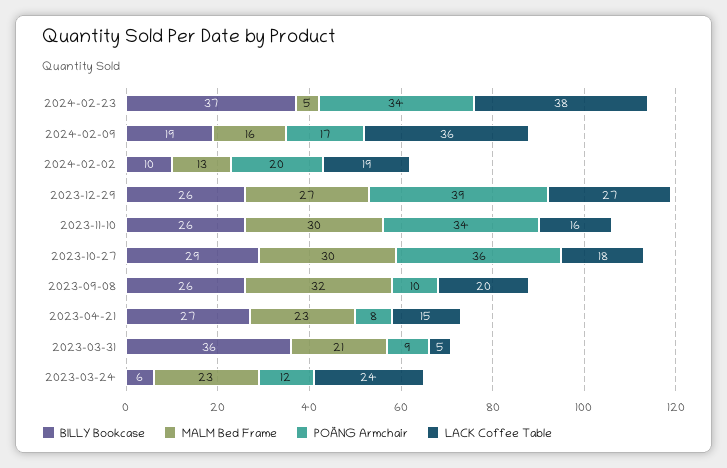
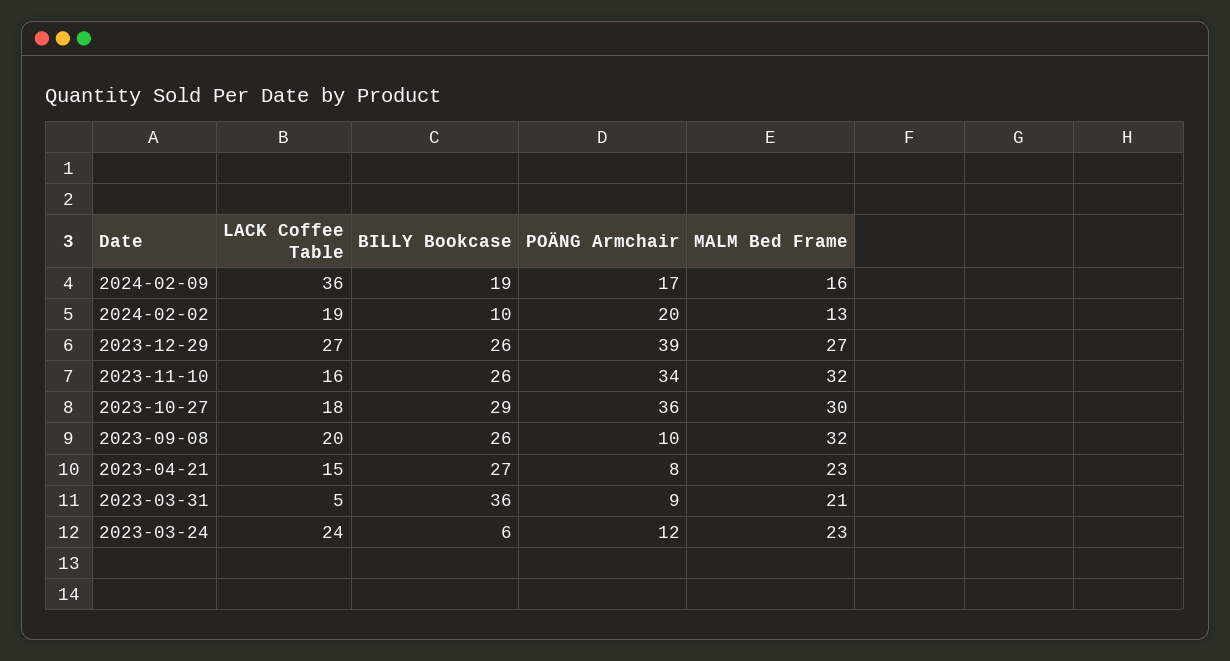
BILLY Bookcase, 2024-02-23: 37 -> none
MALM Bed Frame, 2024-02-23: 5 -> none
POÄNG Armchair, 2024-02-23: 34 -> none
LACK Coffee Table, 2024-02-23: 38 -> none
MALM Bed Frame, 2023-11-10: 30 -> 32

